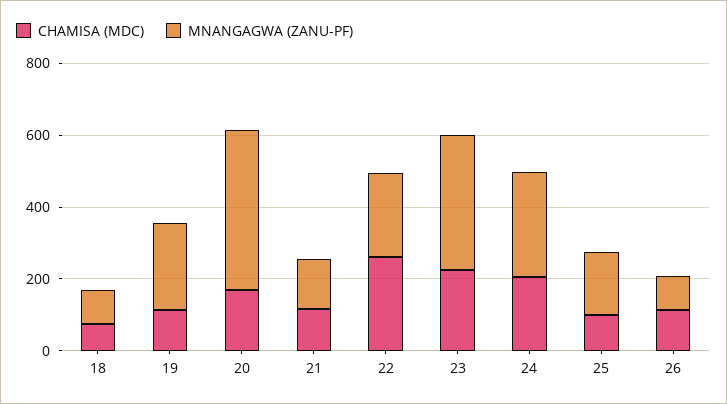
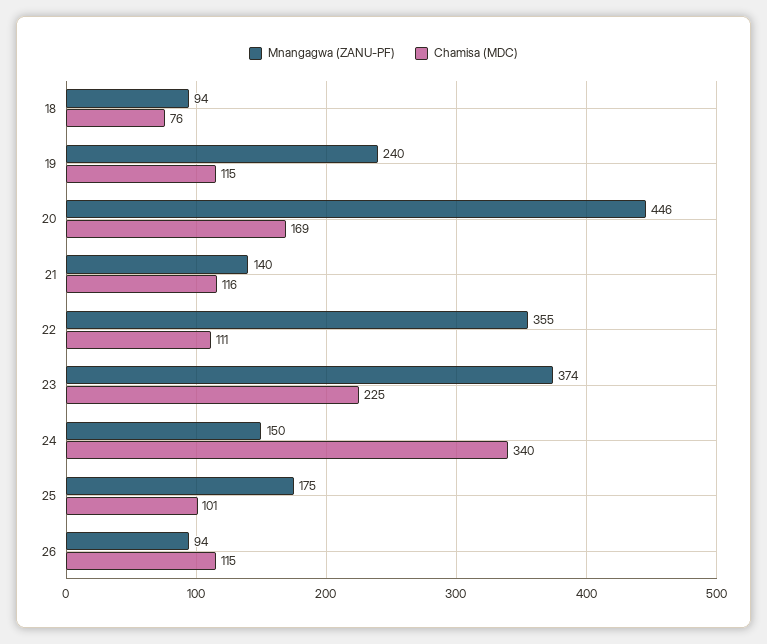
CHAMISA (MDC), 22: 250 -> 111
MNANGAGWA (ZANU-PF), 22: 250 -> 355
CHAMISA (MDC), 24: 200 -> 340
MNANGAGWA (ZANU-PF), 24: 300 -> 150

